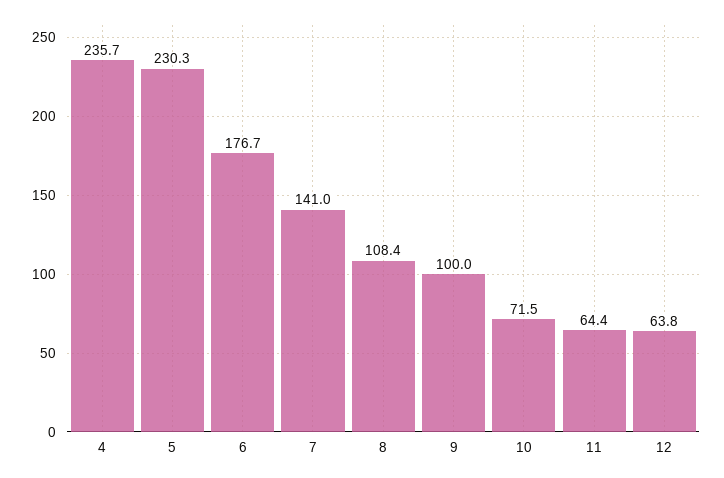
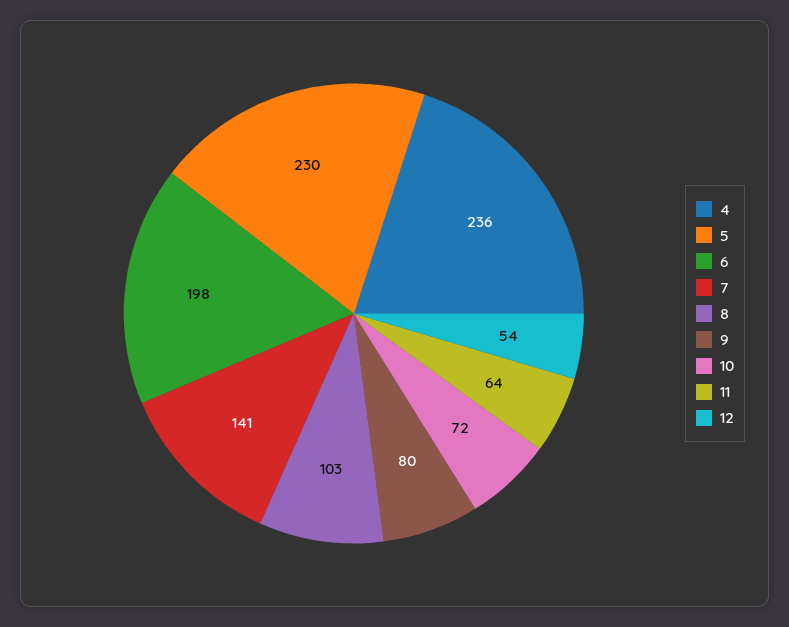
6: 176.7 -> 198
8: 108.4 -> 103
9: 100 -> 80
12: 63.8 -> 54

